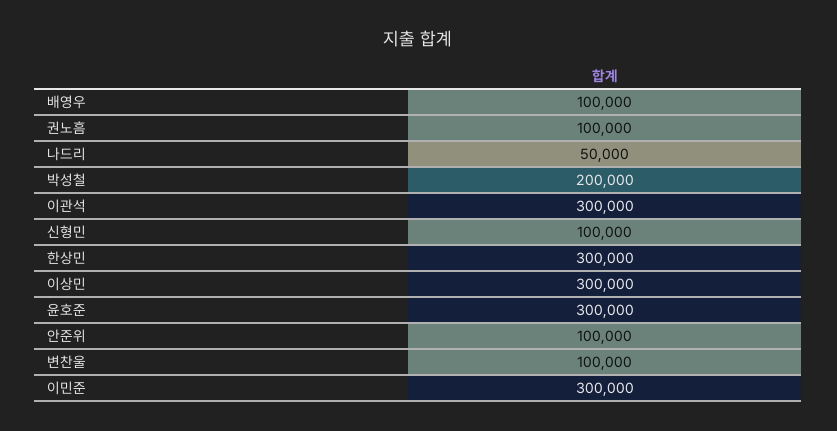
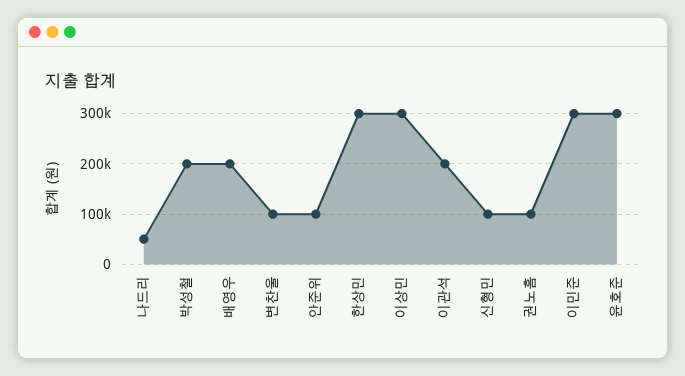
배영우: 100000 -> 200000
이관석: 300000 -> 200000

